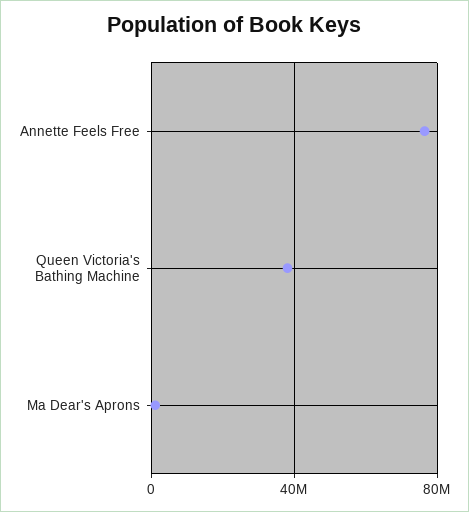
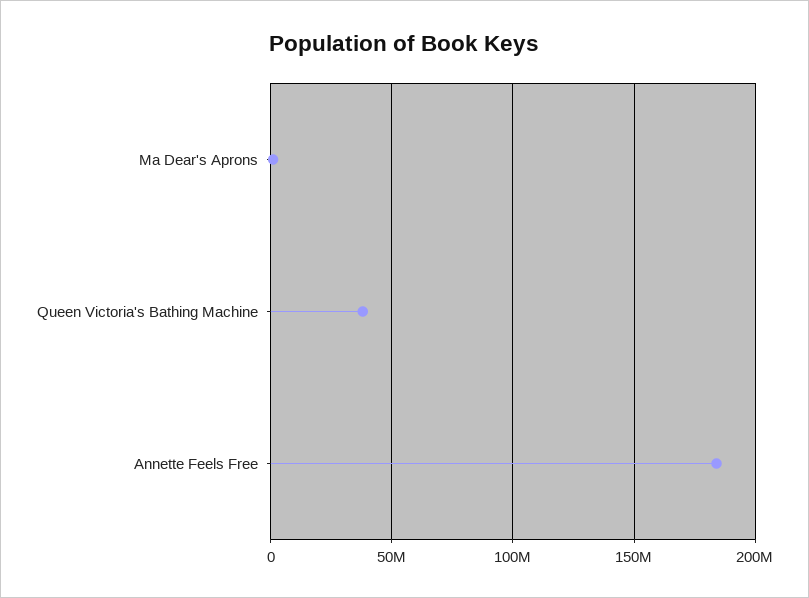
Annette Feels Free: 75000000 -> 185000000

